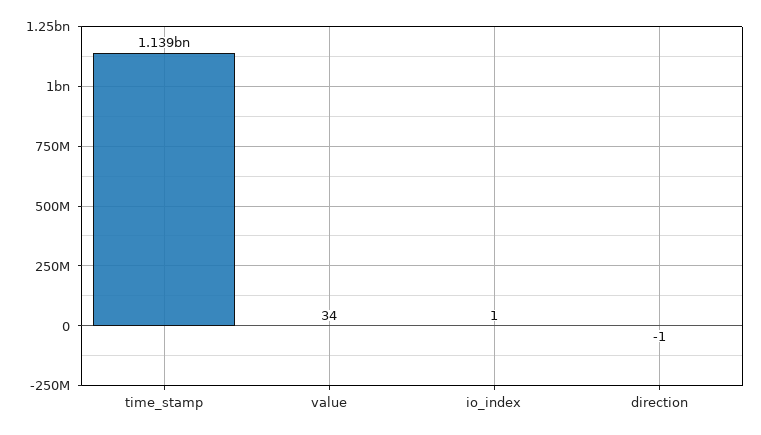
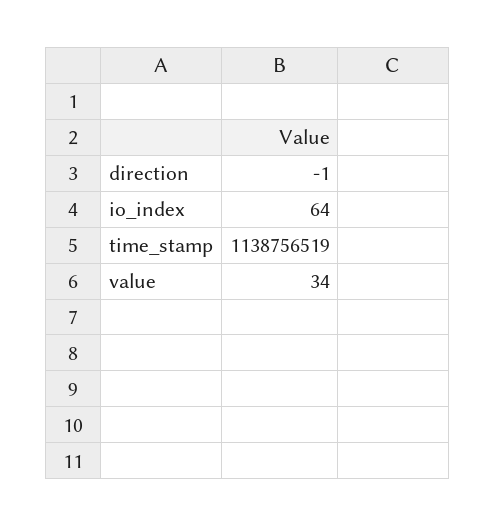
io_index: 1 -> 64

